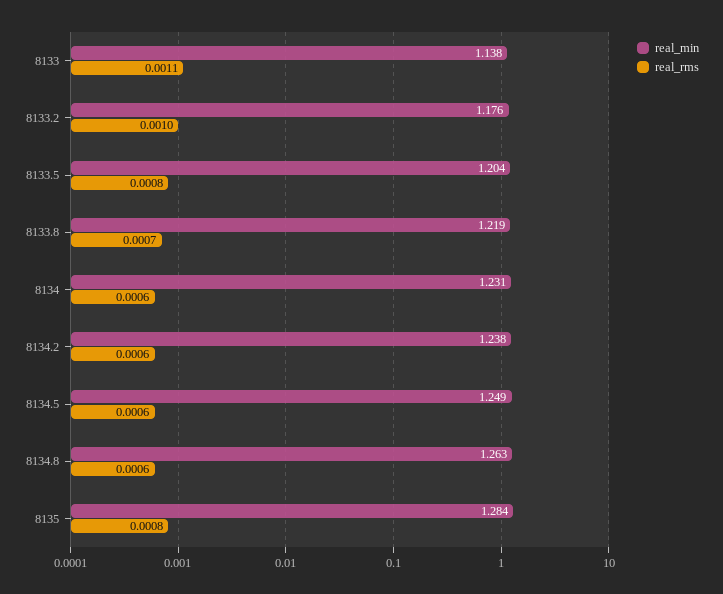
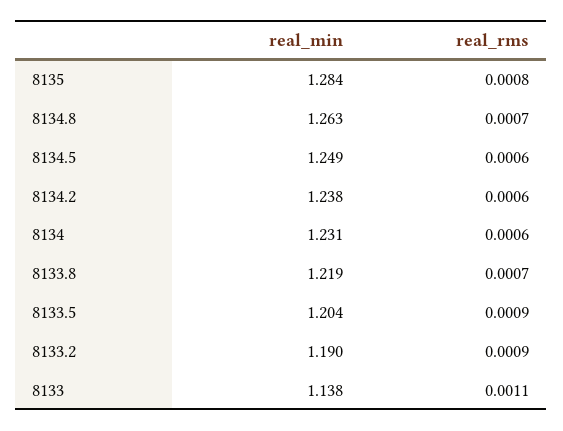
real_min, 8133.2: 1.176 -> 1.19
real_rms, 8133.2: 0.001 -> 0.0009
real_rms, 8133.5: 0.0008 -> 0.0009
real_rms, 8134.8: 0.0006 -> 0.0007

